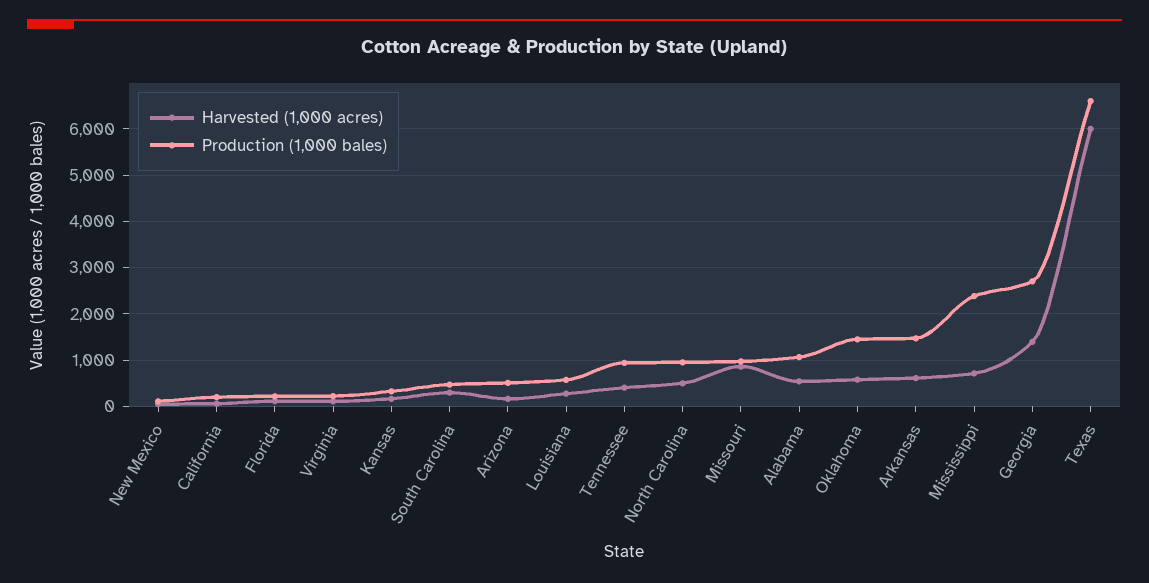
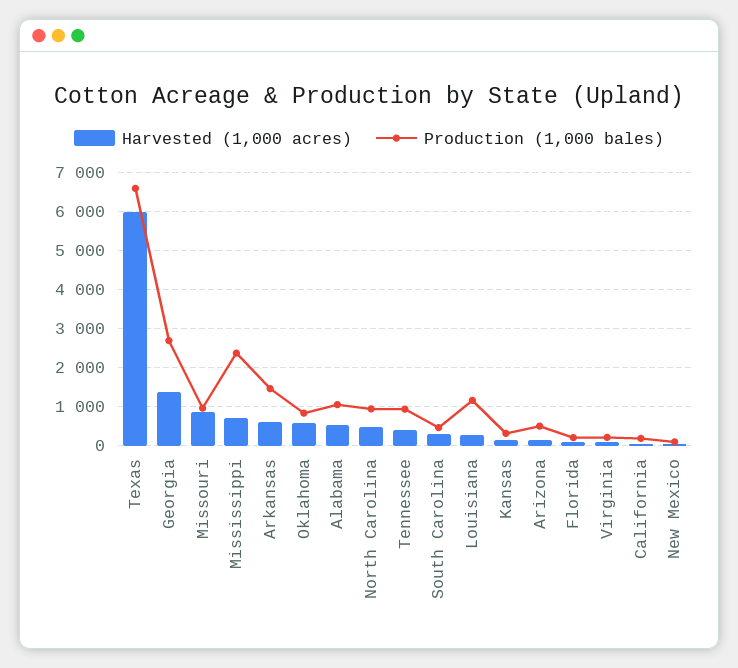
Production (1,000 bales), Louisiana: 600 -> 1200
Production (1,000 bales), Oklahoma: 1400 -> 800

